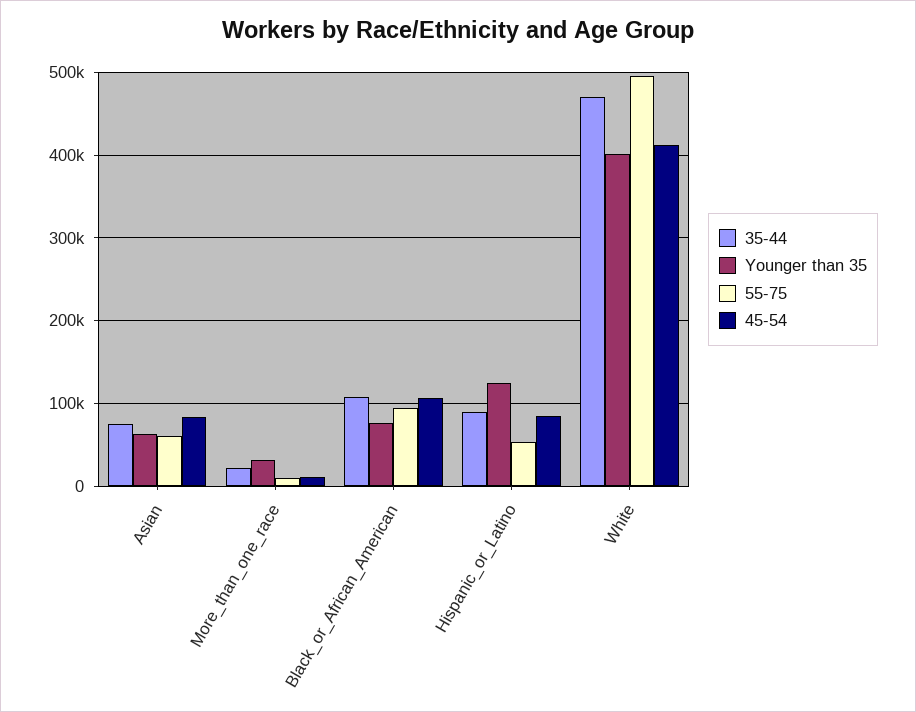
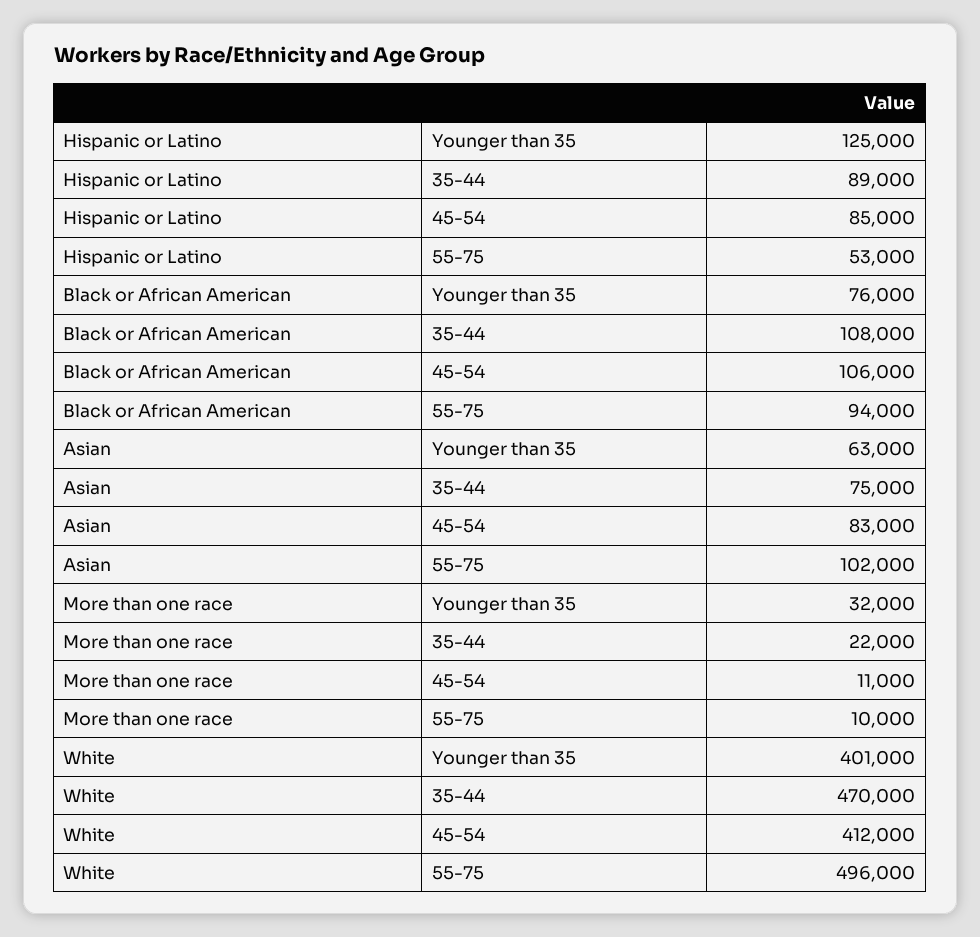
55-75, Asian: 60000 -> 102000

